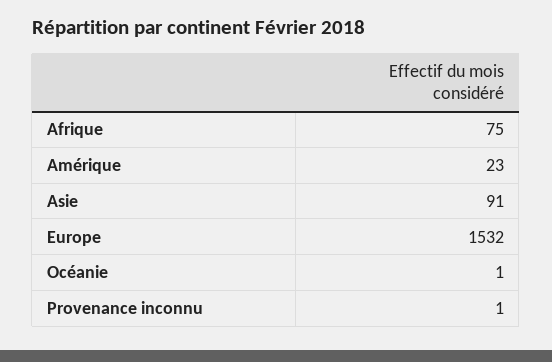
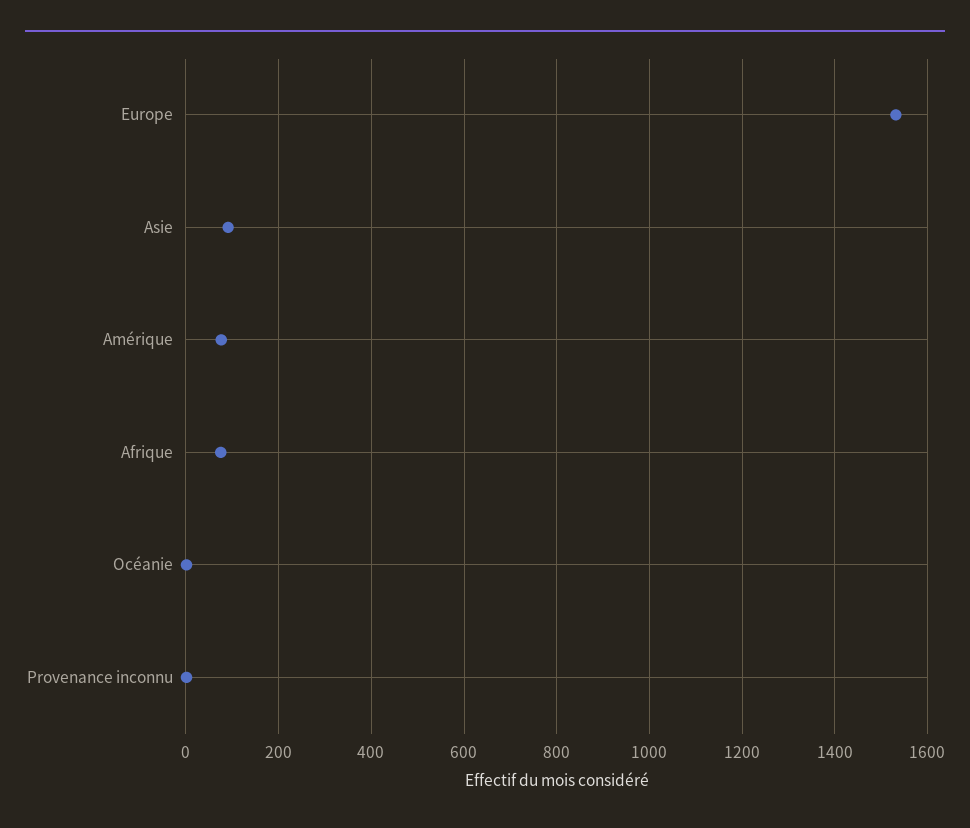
Amérique: 23 -> 80

